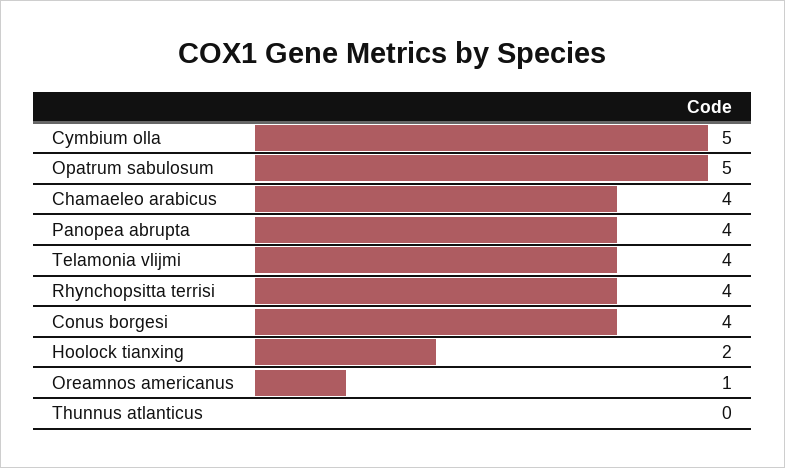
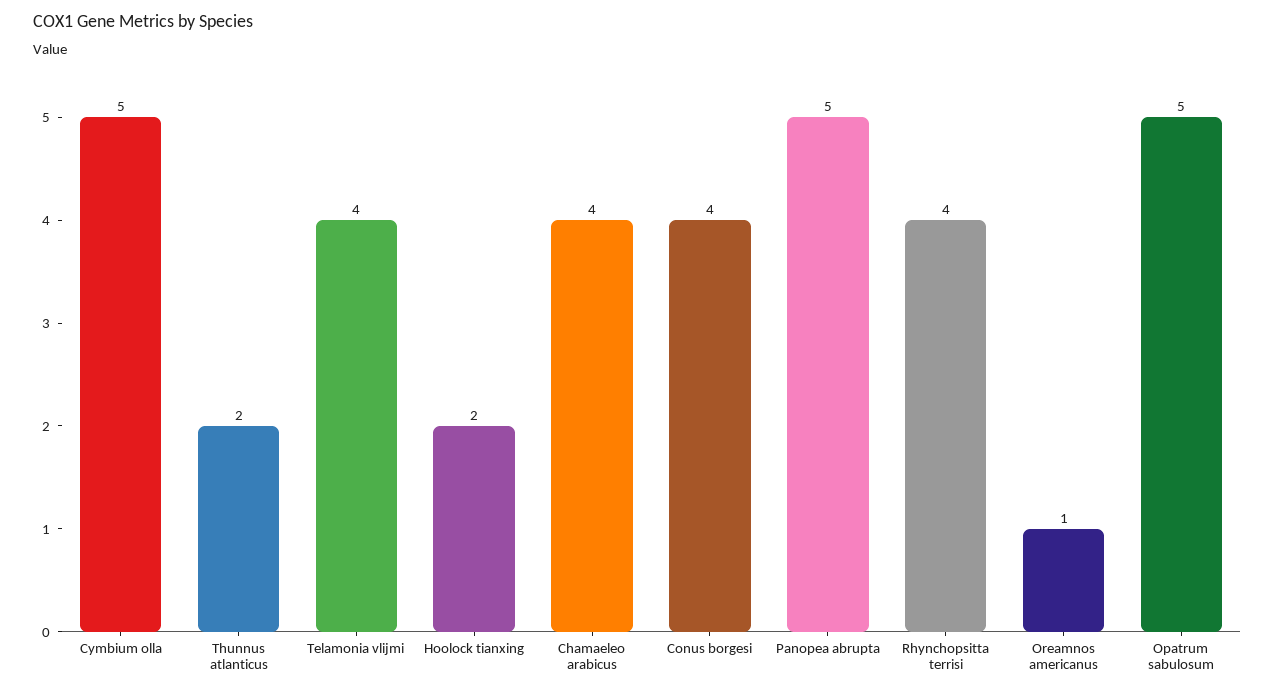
Panopea abrupta: 4 -> 5
Thunnus atlanticus: 0 -> 2

